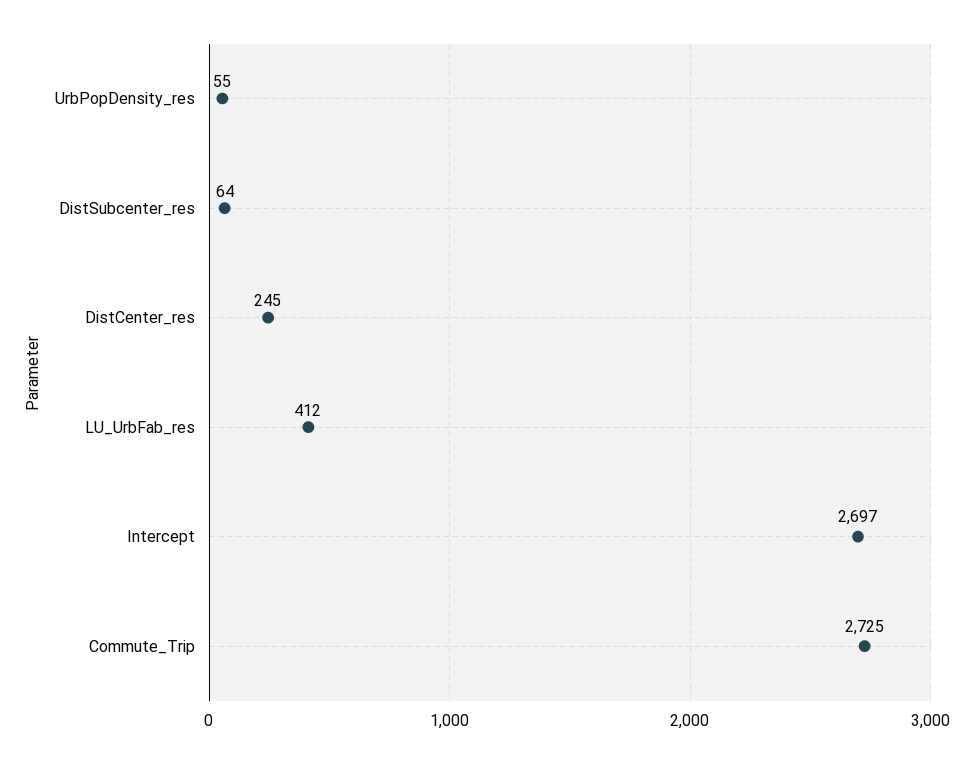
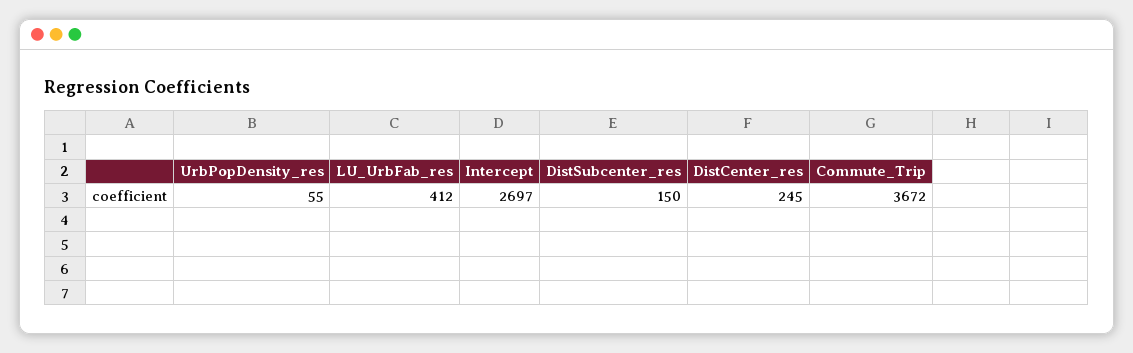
DistSubcenter_res: 64 -> 150
Commute_Trip: 2725 -> 3672

